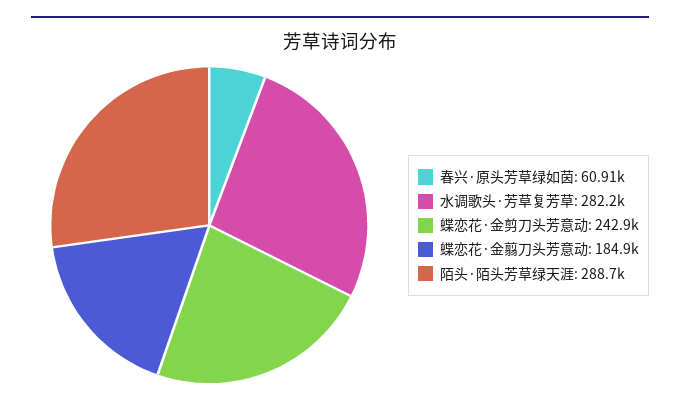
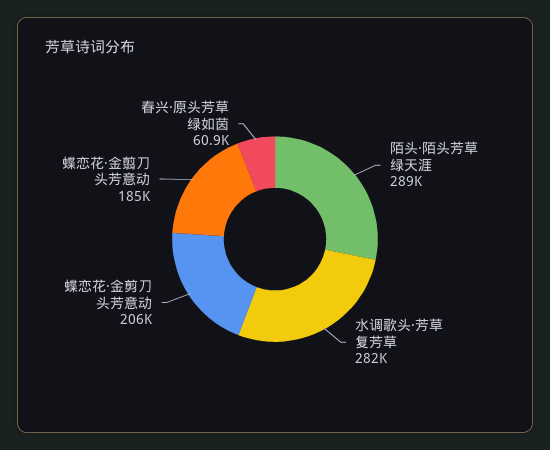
蝶恋花·金剪刀头芳意动: 242900 -> 206000

